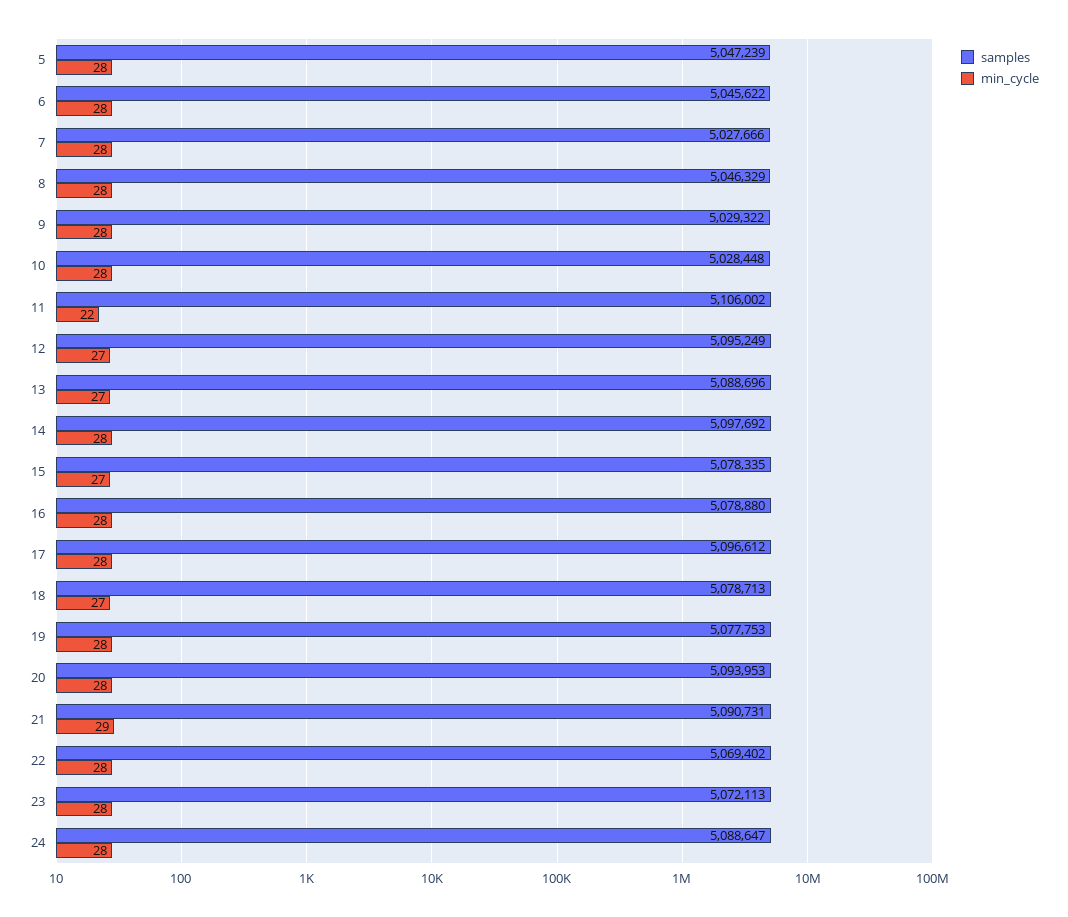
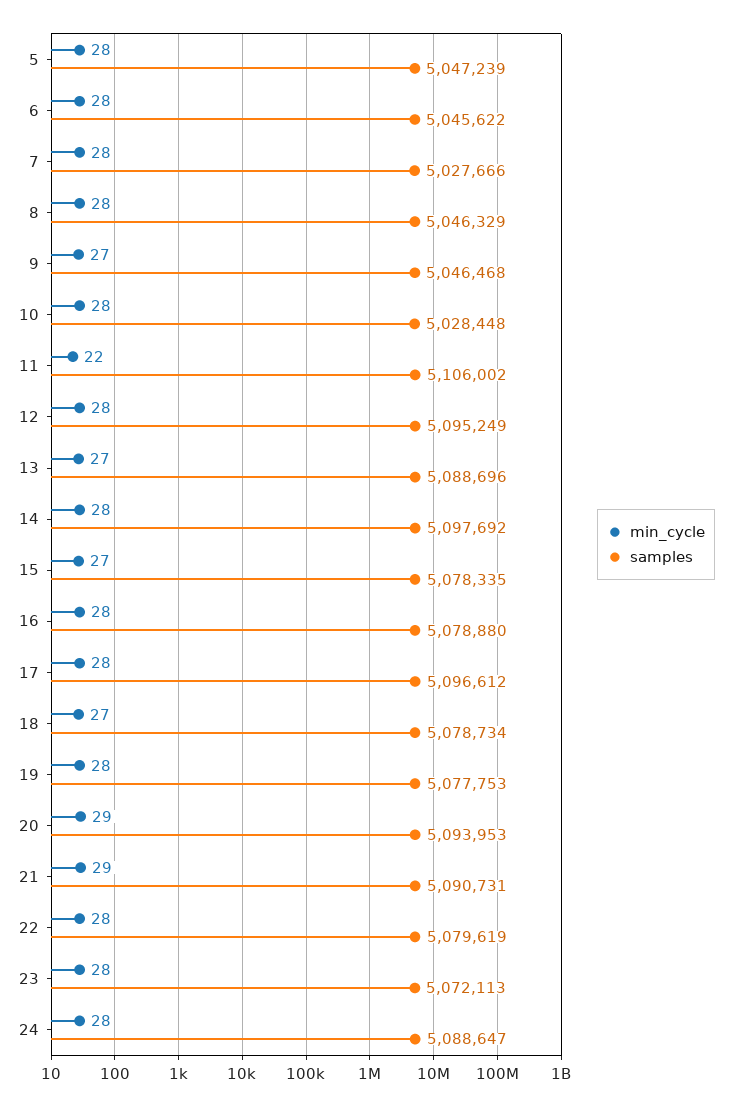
samples, 9: 5029322 -> 5046468
min_cycle, 9: 28 -> 27
min_cycle, 12: 27 -> 28
samples, 18: 5078713 -> 5078734
min_cycle, 20: 28 -> 29
samples, 22: 5069402 -> 5079619

